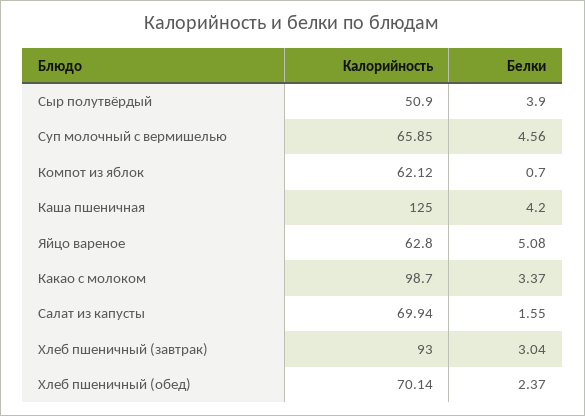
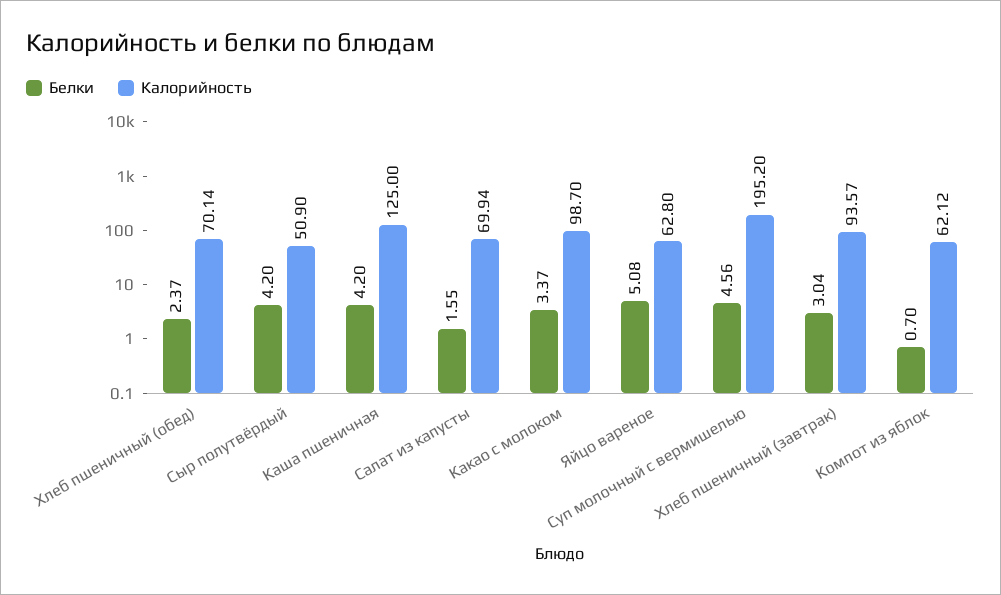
Белки, Сыр полутвёрдый: 3.9 -> 4.2
Калорийность, Суп молочный с вермишелью: 65.85 -> 195.2
Калорийность, Хлеб пшеничный (завтрак): 93 -> 93.57

